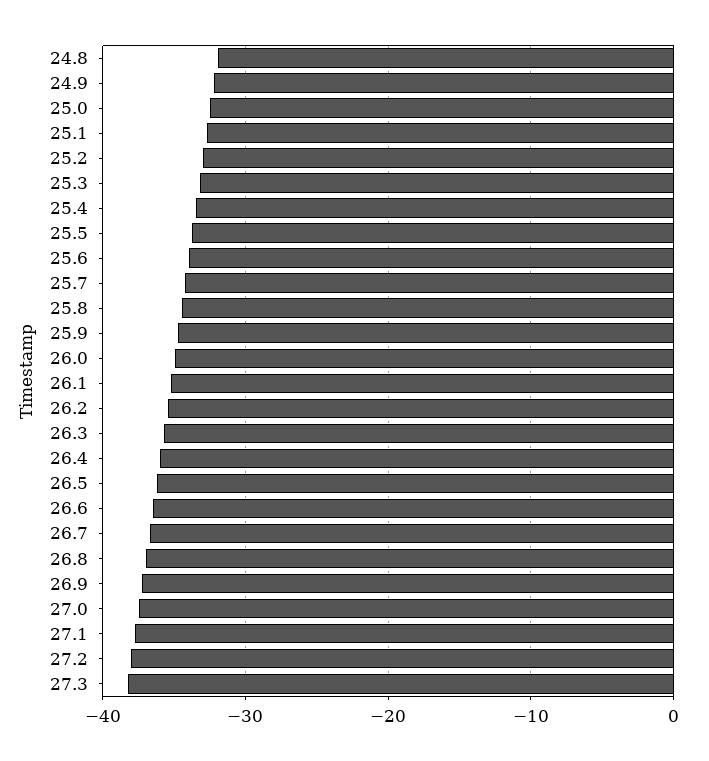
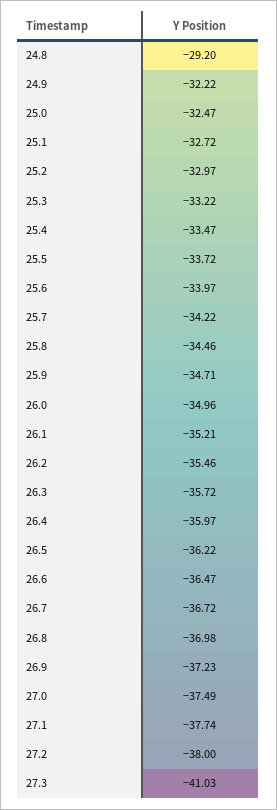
24.8: -32 -> -29.2
27.3: -38 -> -41.03

